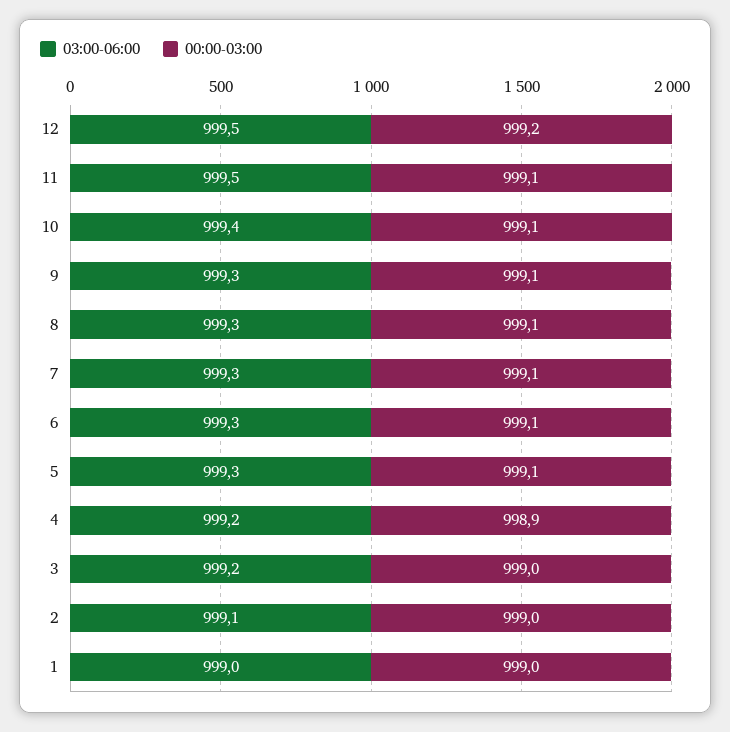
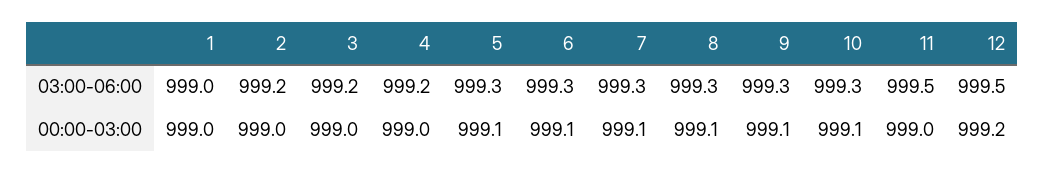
00:00-03:00, 11: 999.1 -> 999
03:00-06:00, 10: 999.4 -> 999.3
00:00-03:00, 4: 998.9 -> 999
03:00-06:00, 2: 999.1 -> 999.2

